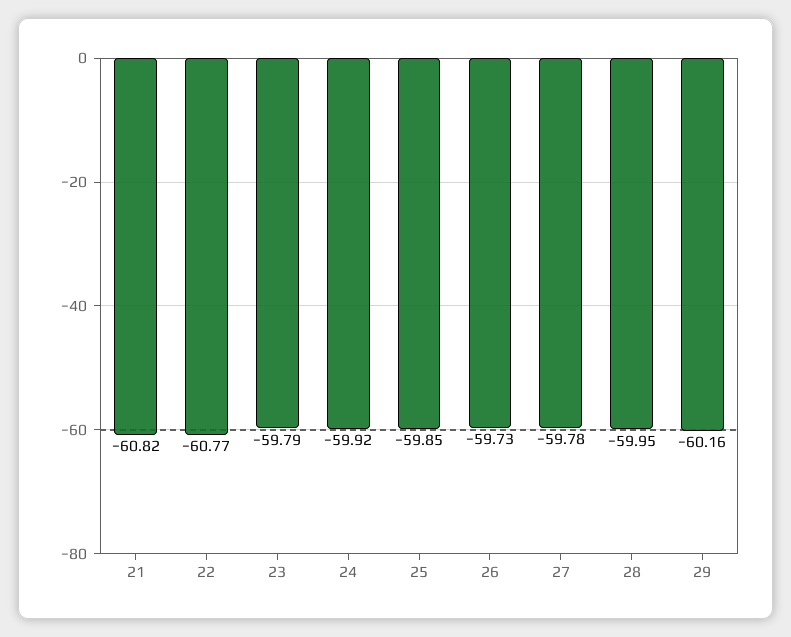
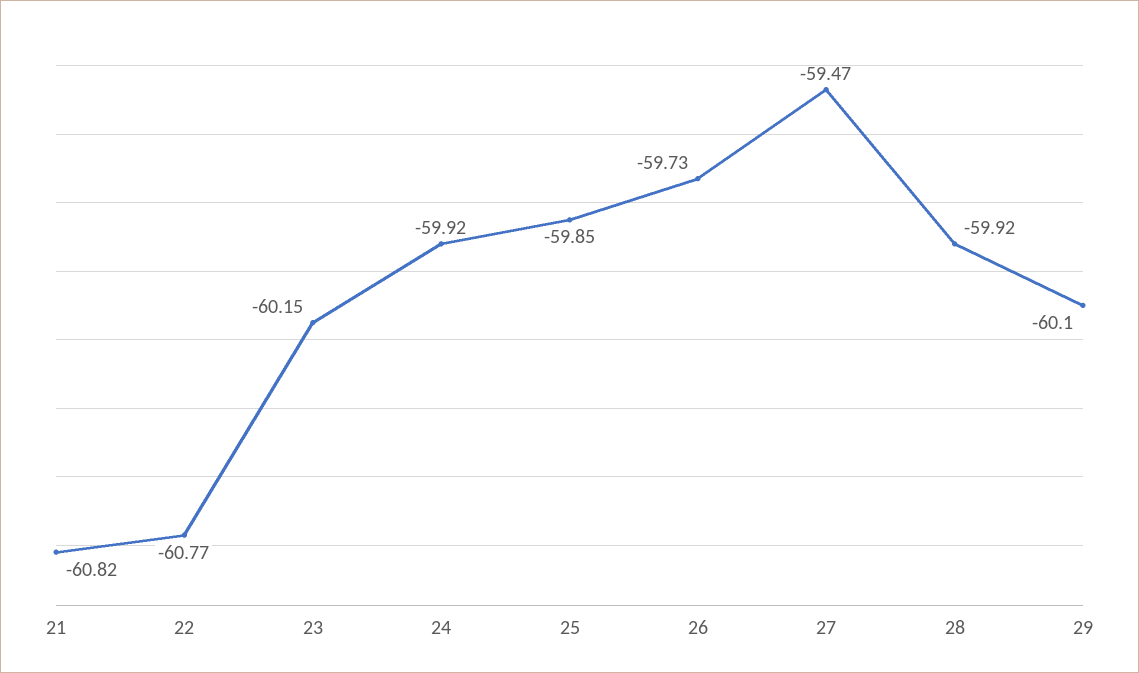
23: -59.79 -> -60.15
27: -59.78 -> -59.47
28: -59.95 -> -59.92
29: -60.16 -> -60.1

